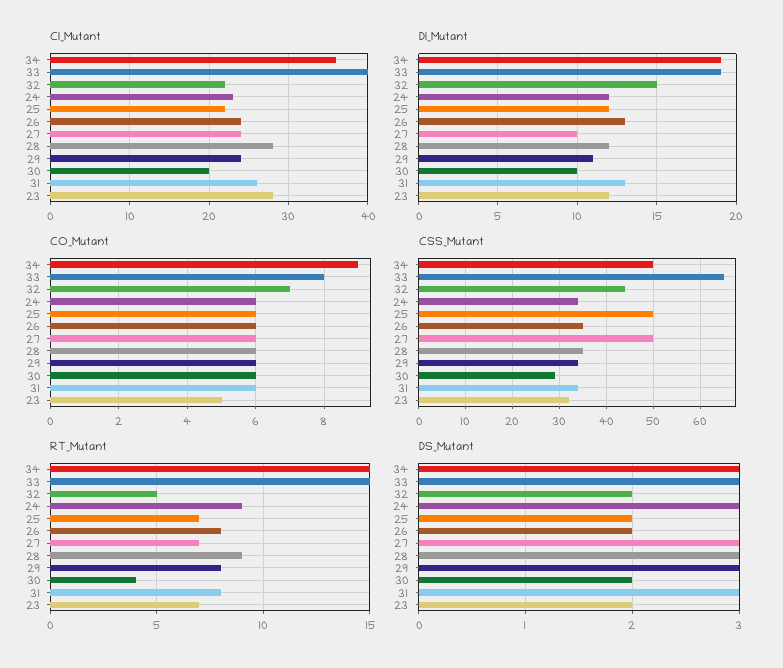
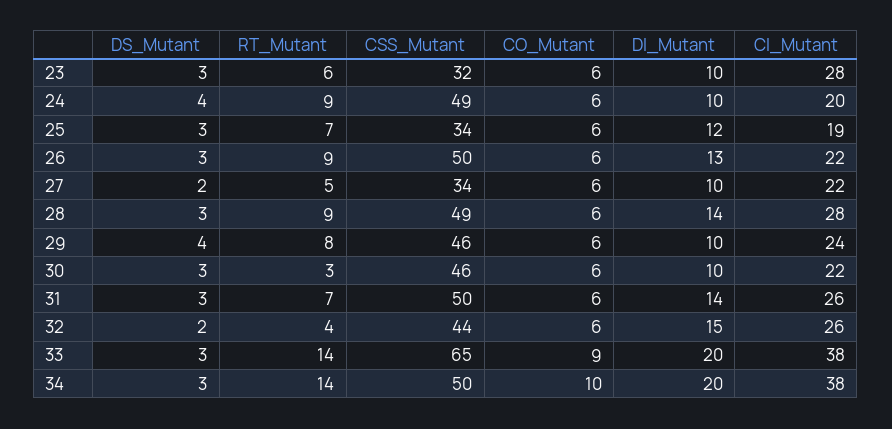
CI_Mutant, 34: 36 -> 38
CI_Mutant, 33: 40 -> 38
CI_Mutant, 32: 22 -> 26
CI_Mutant, 24: 23 -> 20
CI_Mutant, 25: 22 -> 19
CI_Mutant, 26: 24 -> 22
CI_Mutant, 27: 24 -> 22
CI_Mutant, 30: 20 -> 22
DI_Mutant, 34: 19 -> 20
DI_Mutant, 33: 19 -> 20
DI_Mutant, 24: 12 -> 10
DI_Mutant, 28: 12 -> 14
DI_Mutant, 29: 11 -> 10
DI_Mutant, 31: 13 -> 14
DI_Mutant, 23: 12 -> 10
CO_Mutant, 34: 9 -> 10
CO_Mutant, 33: 8 -> 9
CO_Mutant, 32: 7 -> 6
CO_Mutant, 23: 5 -> 6
CSS_Mutant, 24: 35 -> 49
CSS_Mutant, 25: 50 -> 34
CSS_Mutant, 26: 35 -> 50
CSS_Mutant, 27: 50 -> 34
CSS_Mutant, 28: 35 -> 49
CSS_Mutant, 29: 35 -> 46
CSS_Mutant, 30: 30 -> 46
CSS_Mutant, 31: 35 -> 50
RT_Mutant, 34: 15 -> 14
RT_Mutant, 33: 15 -> 14
RT_Mutant, 32: 5 -> 4
RT_Mutant, 26: 8 -> 9
RT_Mutant, 27: 7 -> 5
RT_Mutant, 30: 4 -> 3
RT_Mutant, 31: 8 -> 7
RT_Mutant, 23: 7 -> 6
DS_Mutant, 24: 3 -> 4
DS_Mutant, 25: 2 -> 3
DS_Mutant, 26: 2 -> 3
DS_Mutant, 27: 3 -> 2
DS_Mutant, 29: 3 -> 4
DS_Mutant, 30: 2 -> 3
DS_Mutant, 23: 2 -> 3

